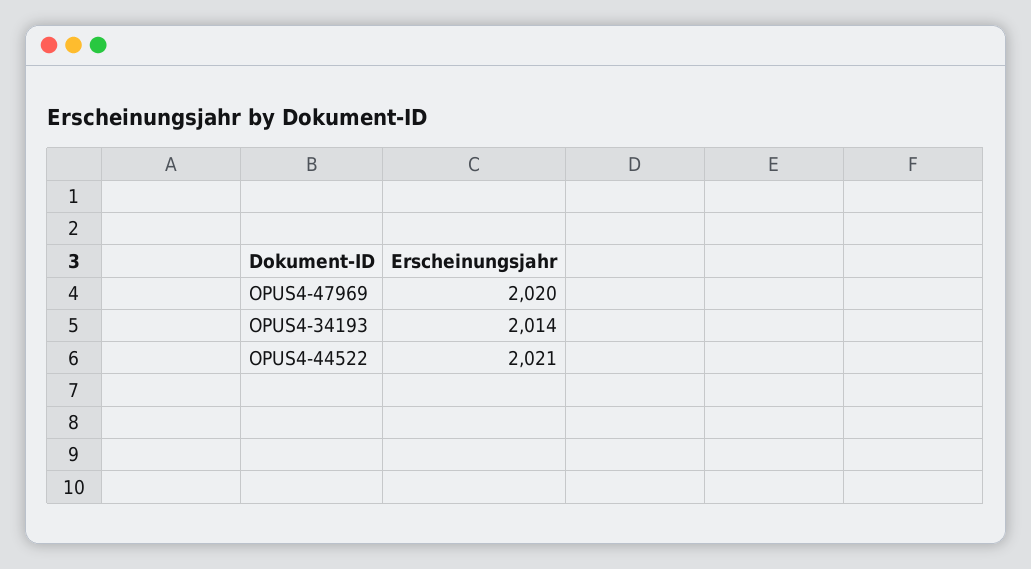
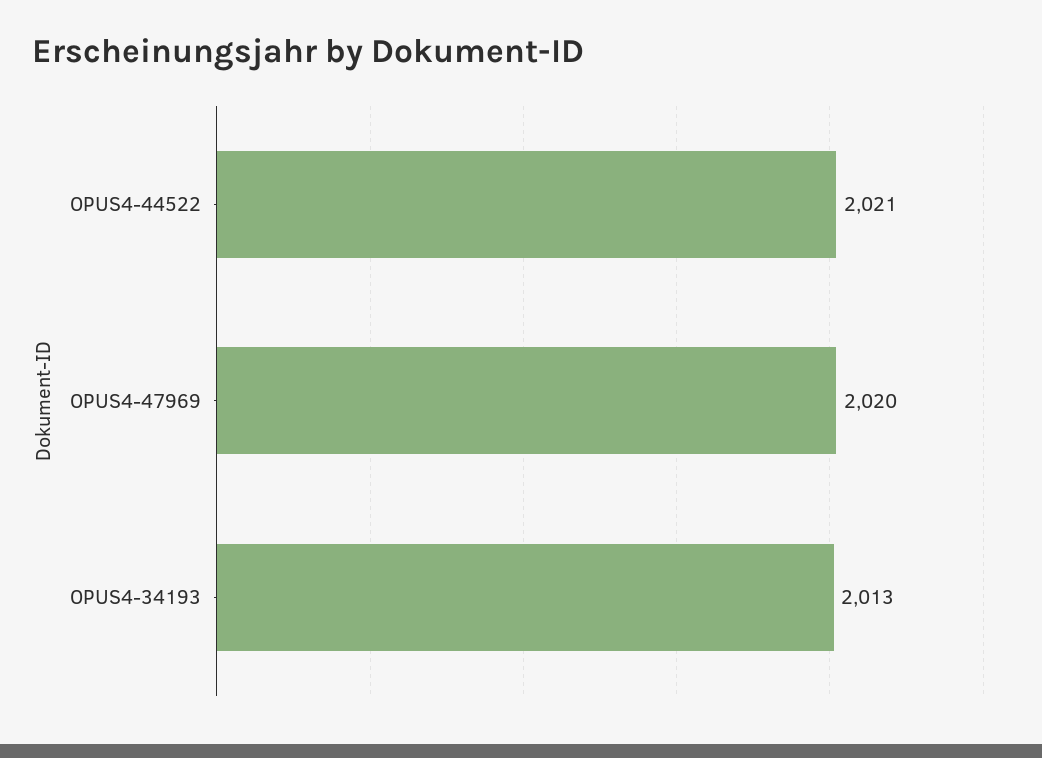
OPUS4-34193: 2014 -> 2013

